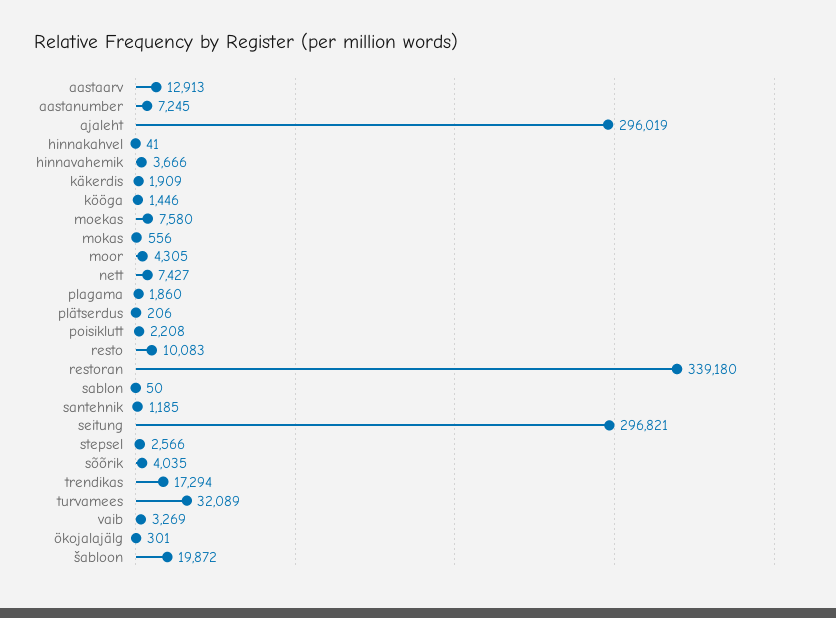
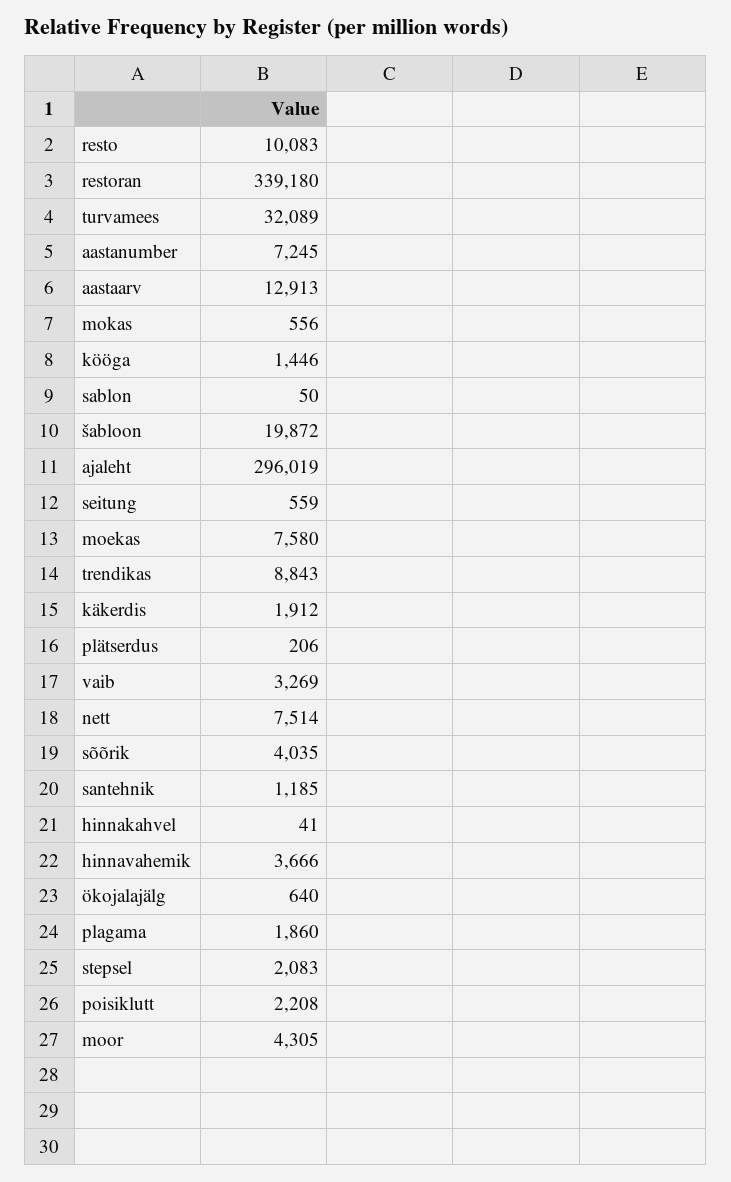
käkerdis: 1909 -> 1912
nett: 7427 -> 7514
seitung: 296821 -> 559
stepsel: 2566 -> 2083
trendikas: 17294 -> 8843
ökojalajälg: 301 -> 640

